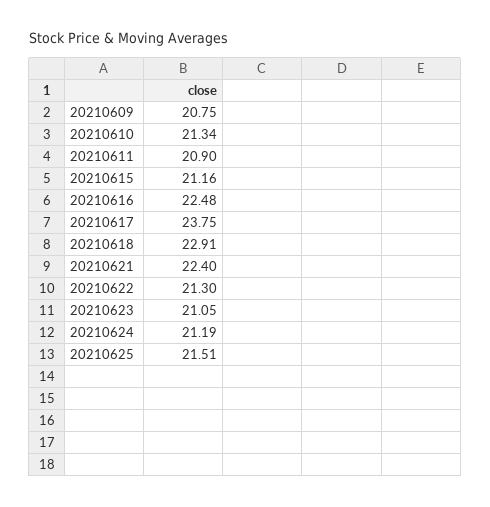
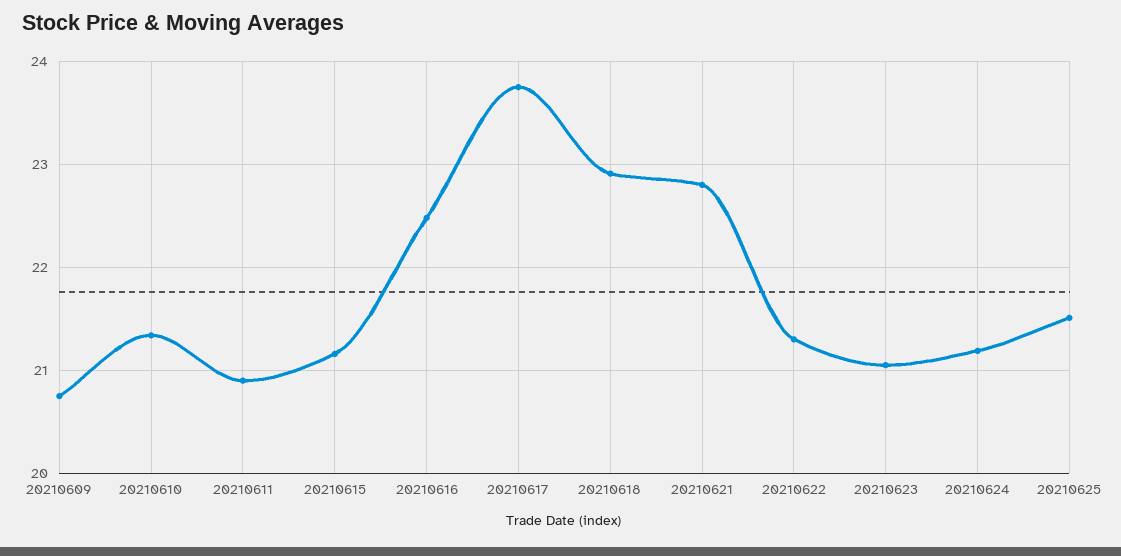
20210621: 22.4 -> 22.8

